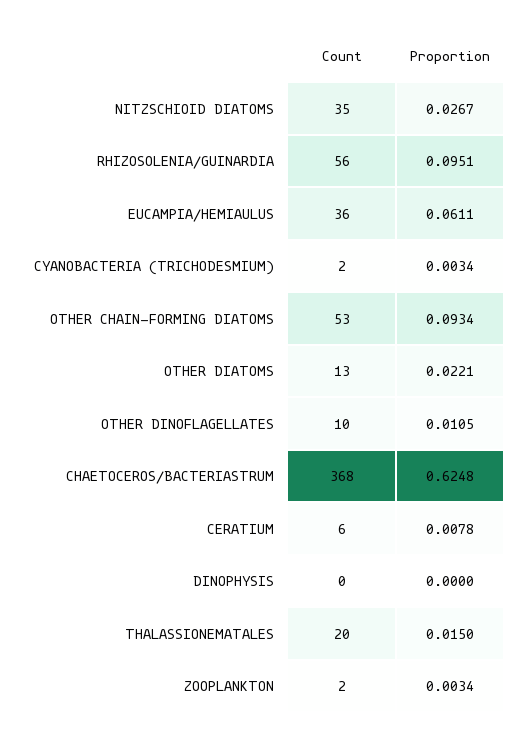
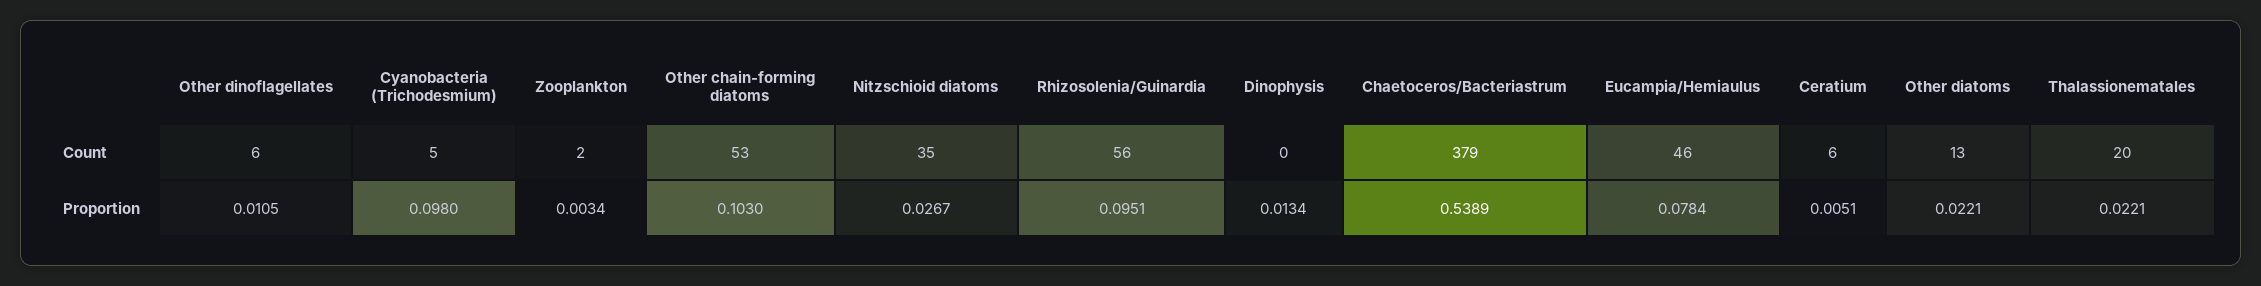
Count, EUCAMPIA/HEMIAULUS: 36 -> 46
Proportion, EUCAMPIA/HEMIAULUS: 0.0611 -> 0.0784
Count, CYANOBACTERIA (TRICHODESMIUM): 2 -> 5
Proportion, CYANOBACTERIA (TRICHODESMIUM): 0.0034 -> 0.098
Proportion, OTHER CHAIN-FORMING DIATOMS: 0.0934 -> 0.103
Count, OTHER DINOFLAGELLATES: 10 -> 6
Count, CHAETOCEROS/BACTERIASTRUM: 368 -> 379
Proportion, CHAETOCEROS/BACTERIASTRUM: 0.6248 -> 0.5389
Proportion, CERATIUM: 0.0078 -> 0.0051
Proportion, DINOPHYSIS: 0 -> 0.0134
Proportion, THALASSIONEMATALES: 0.015 -> 0.0221

